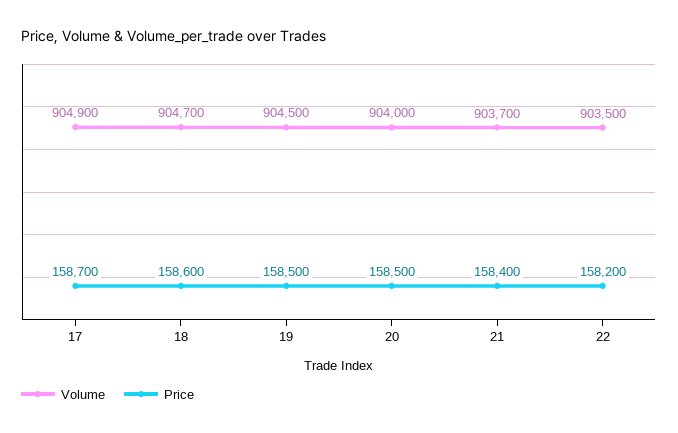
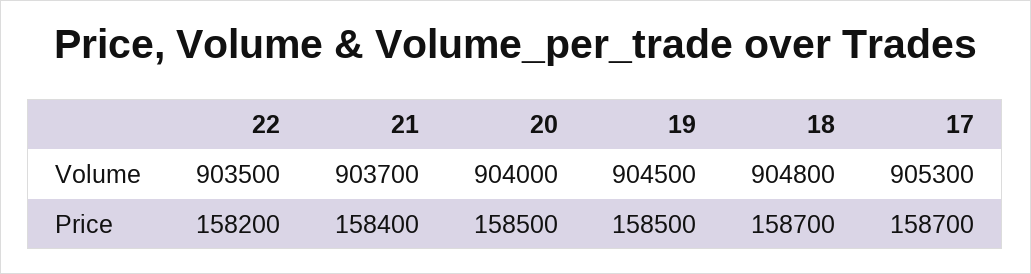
Volume, 17: 904900 -> 905300
Volume, 18: 904700 -> 904800
Price, 18: 158600 -> 158700

